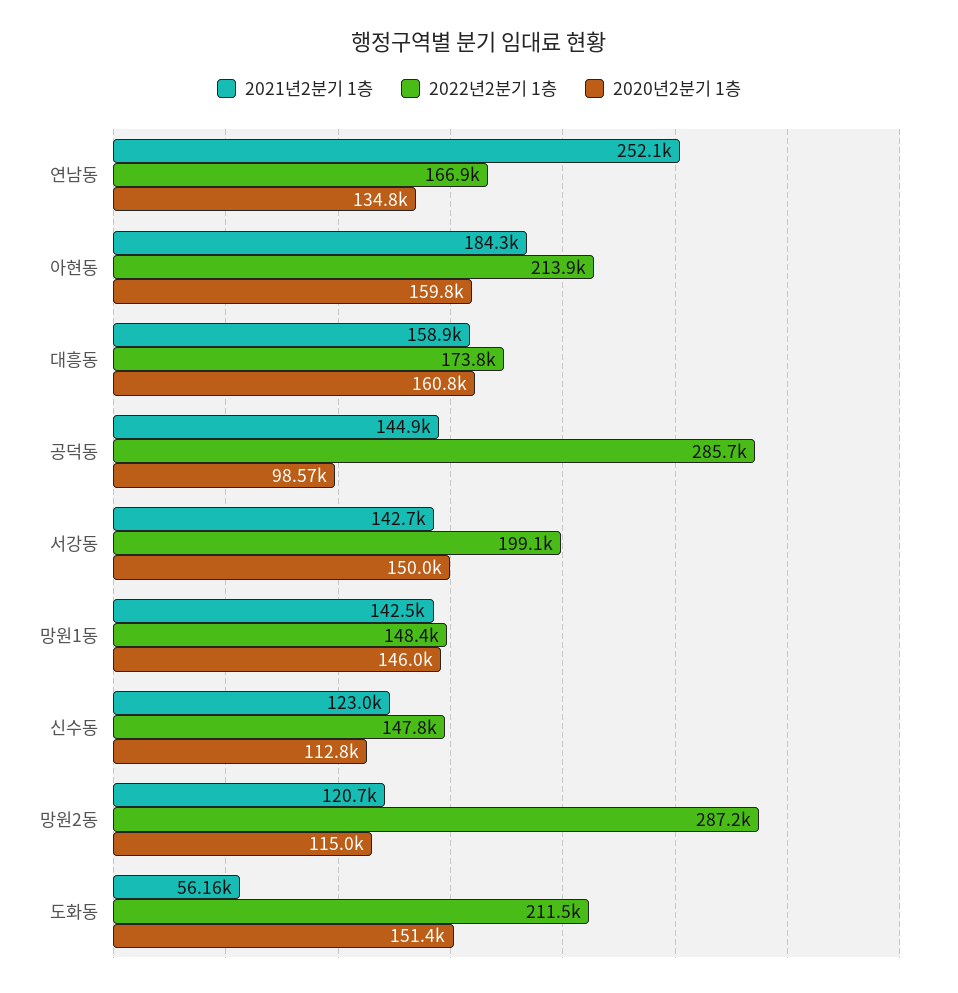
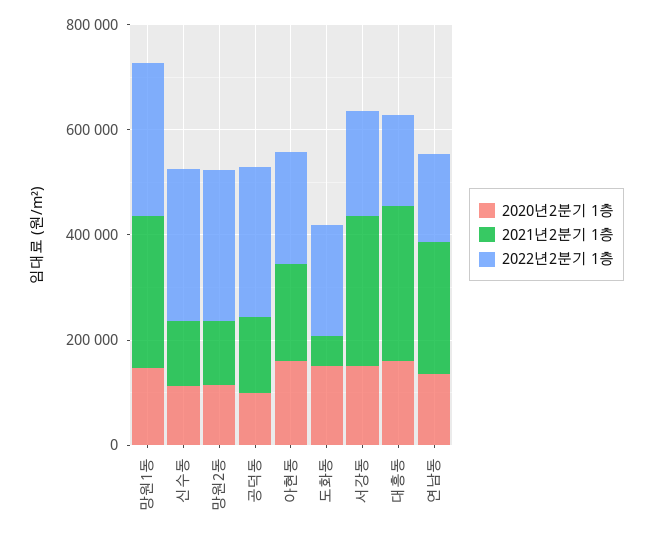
2021년2분기 1층, 대흥동: 158900 -> 300000
2021년2분기 1층, 서강동: 142700 -> 300000
2021년2분기 1층, 망원1동: 142500 -> 300000
2022년2분기 1층, 망원1동: 148400 -> 300000
2022년2분기 1층, 신수동: 147800 -> 300000

